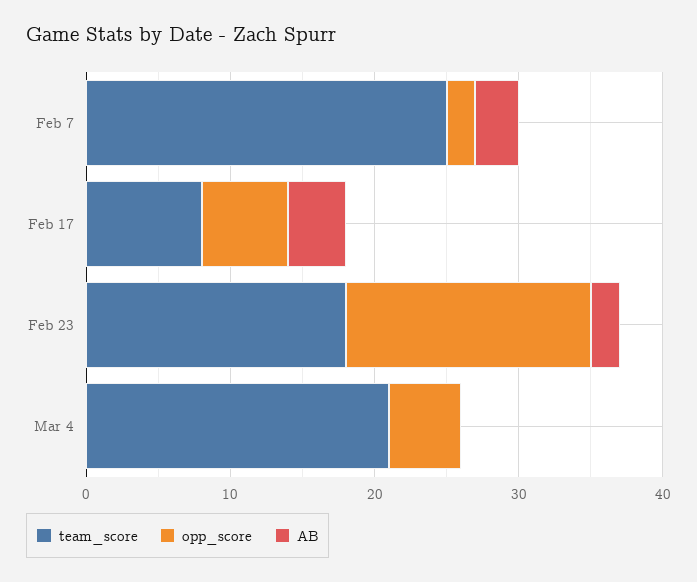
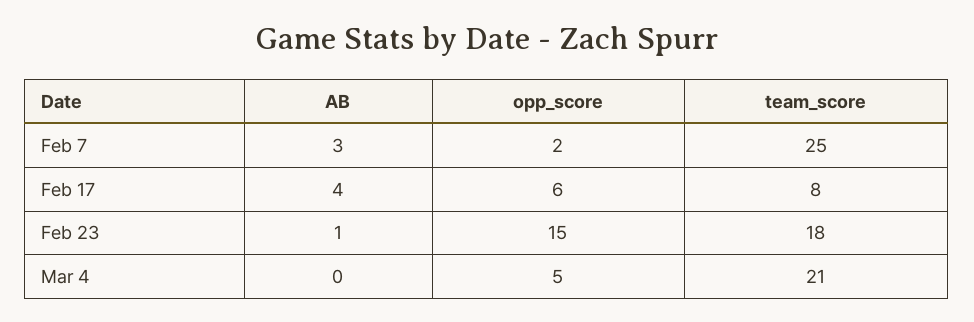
opp_score, Feb 23: 17 -> 15
AB, Feb 23: 2 -> 1

